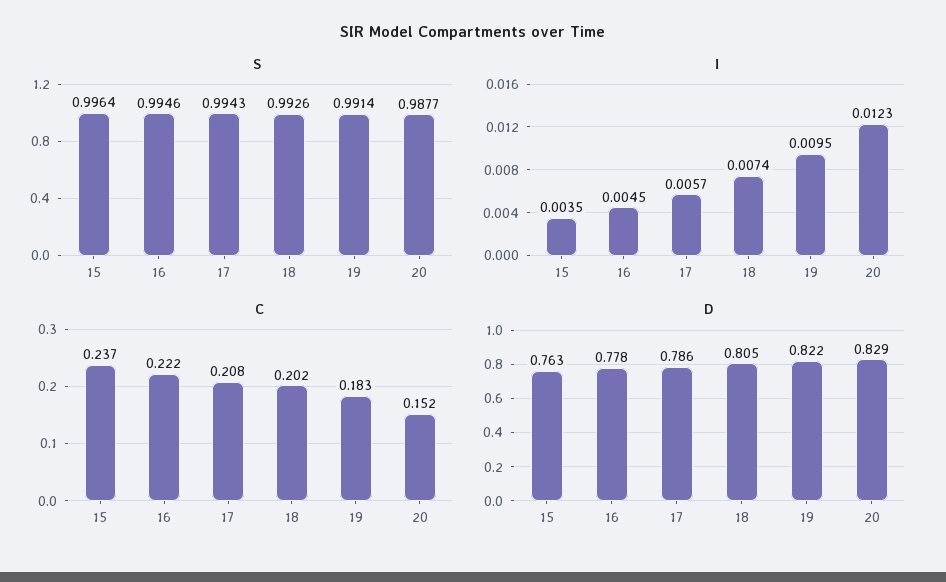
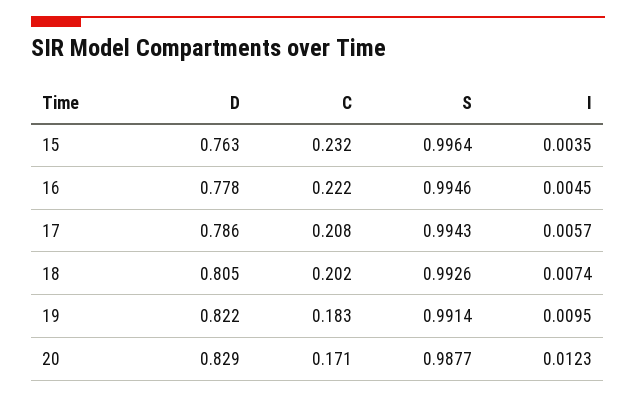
C, 15: 0.237 -> 0.232
C, 20: 0.152 -> 0.171

